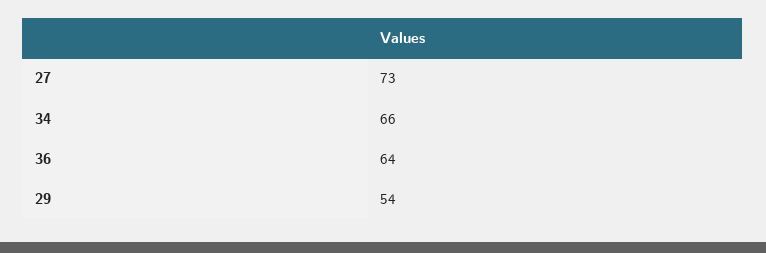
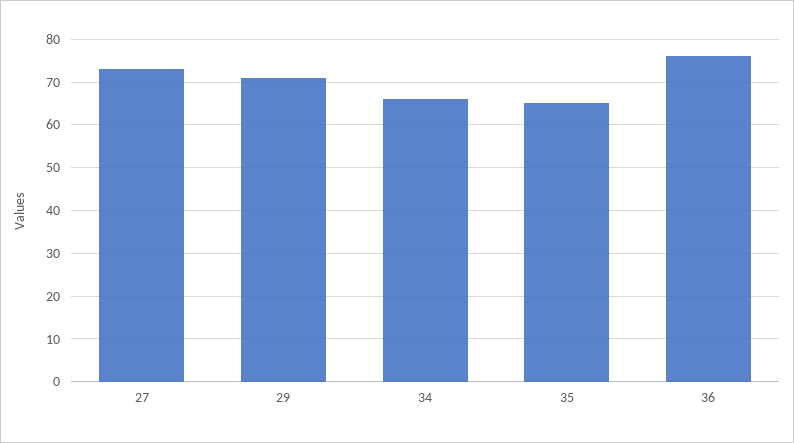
36: 64 -> 75
29: 54 -> 70
35: none -> 65

